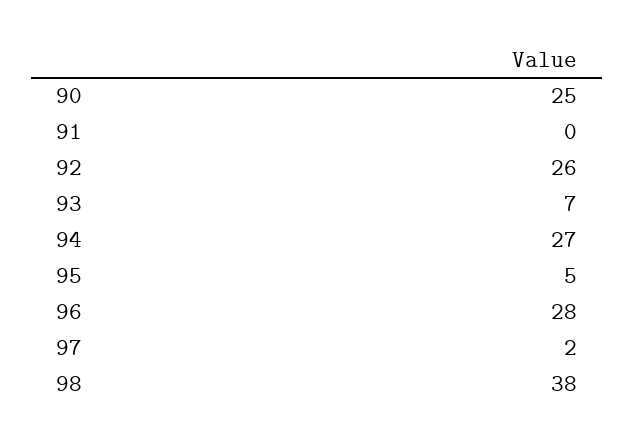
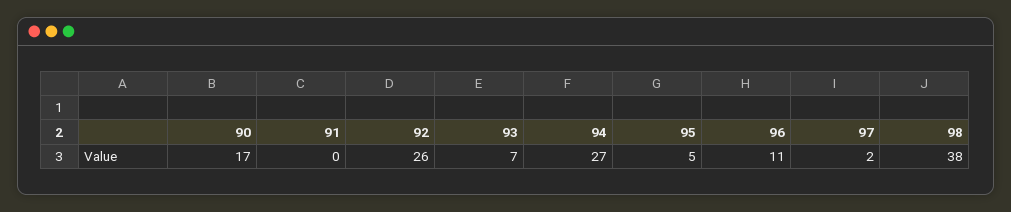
90: 25 -> 17
96: 28 -> 11

